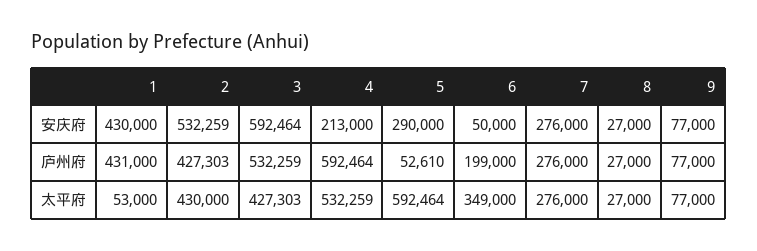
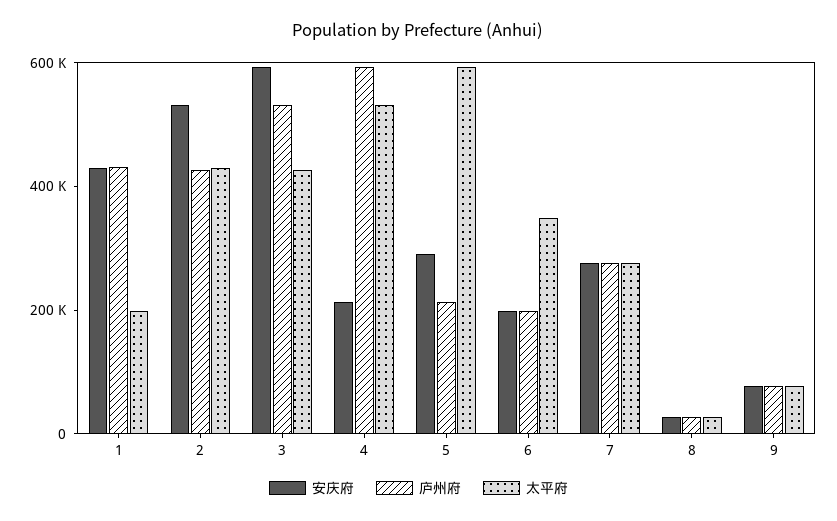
安庆府, 6: 50000 -> 200000
庐州府, 5: 52610 -> 200000
太平府, 1: 53000 -> 200000

